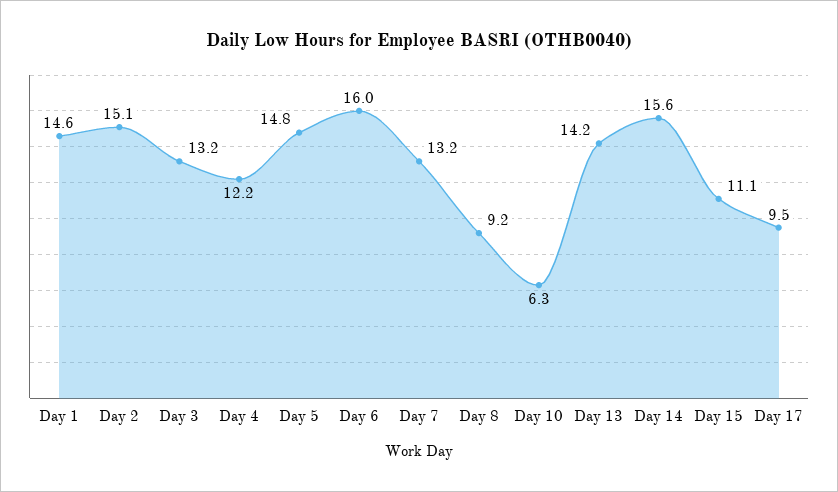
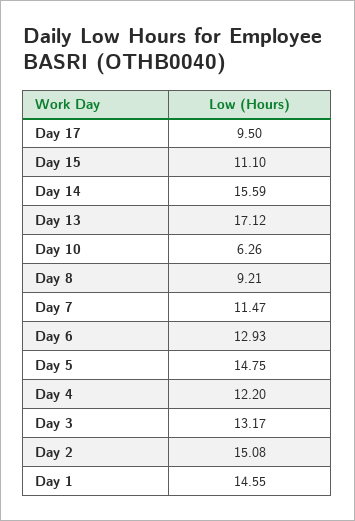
Day 6: 16 -> 12.93
Day 7: 13.2 -> 11.47
Day 13: 14.2 -> 17.12

